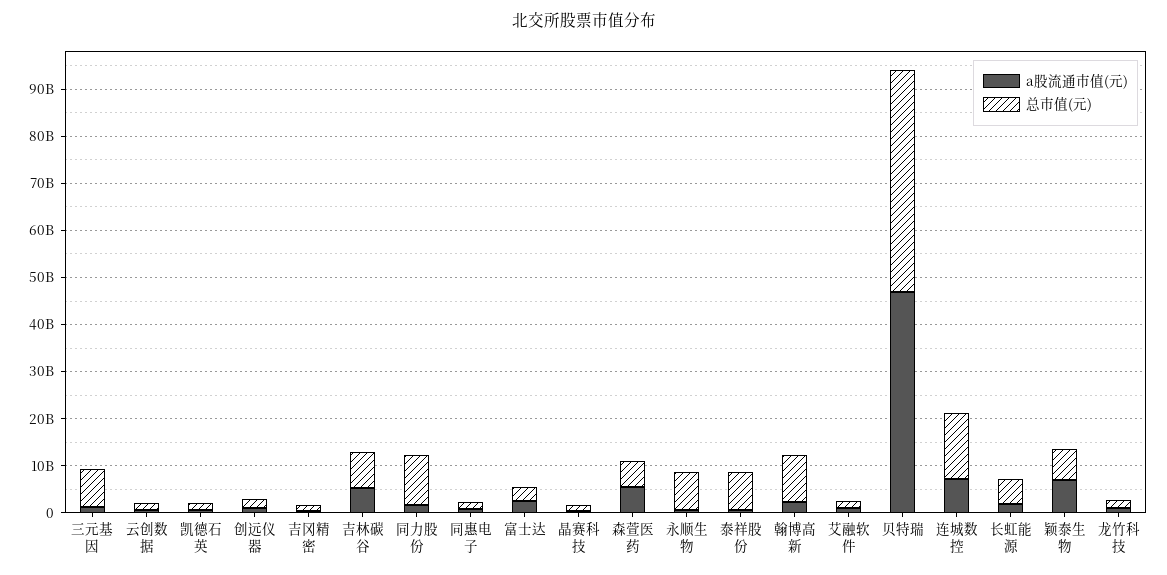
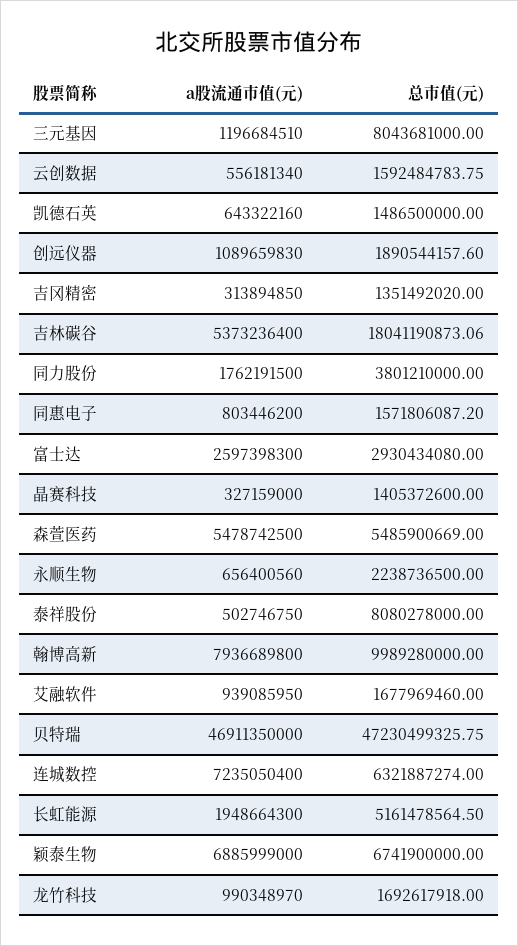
总市值(元), 吉林碳谷: 8000000000 -> 18041190873.06
总市值(元), 同力股份: 10000000000 -> 3801210000
总市值(元), 永顺生物: 8000000000 -> 2238736500
a股流通市值(元), 翰博高新: 2000000000 -> 7936689800
总市值(元), 连城数控: 14000000000 -> 6321887274

